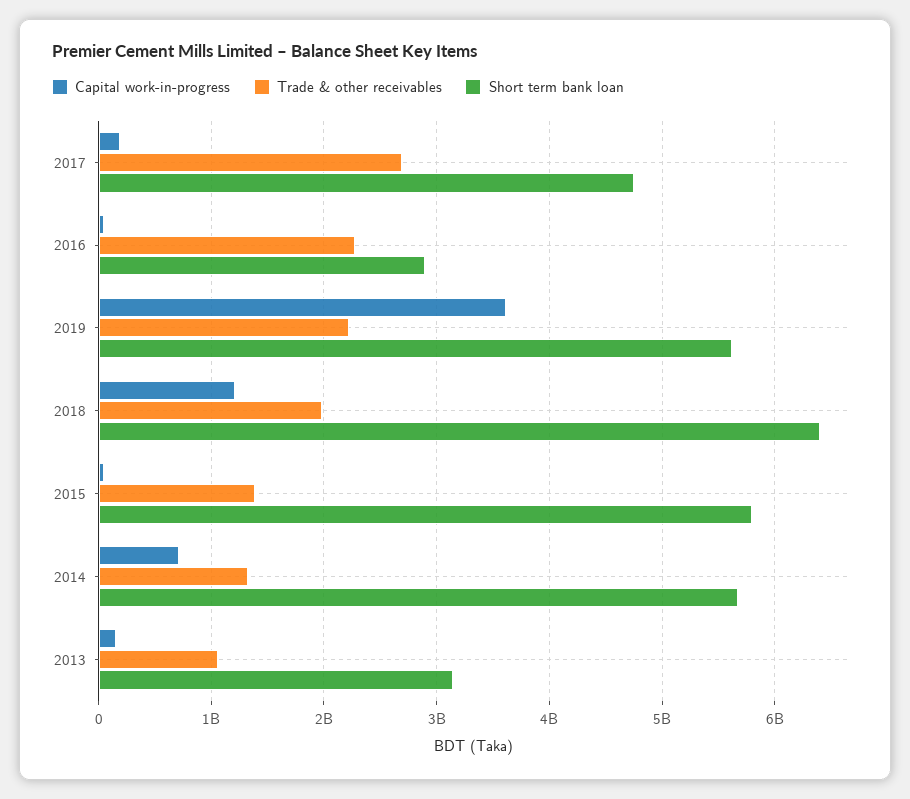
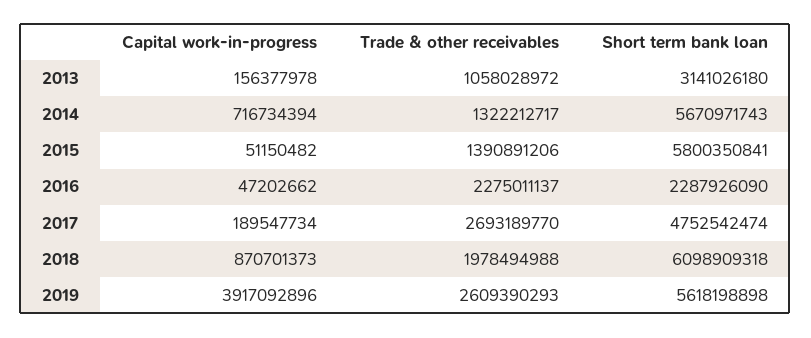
Short term bank loan, 2016: 2900000000 -> 2287926090
Capital work-in-progress, 2019: 3600000000 -> 3917092896
Trade & other receivables, 2019: 2200000000 -> 2609390293
Capital work-in-progress, 2018: 1200000000 -> 870701373
Short term bank loan, 2018: 6400000000 -> 6098909318

